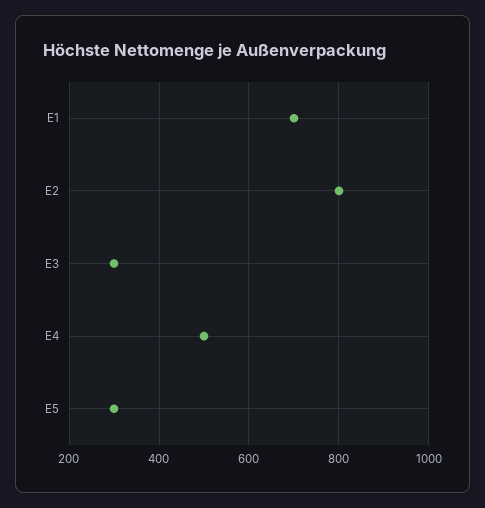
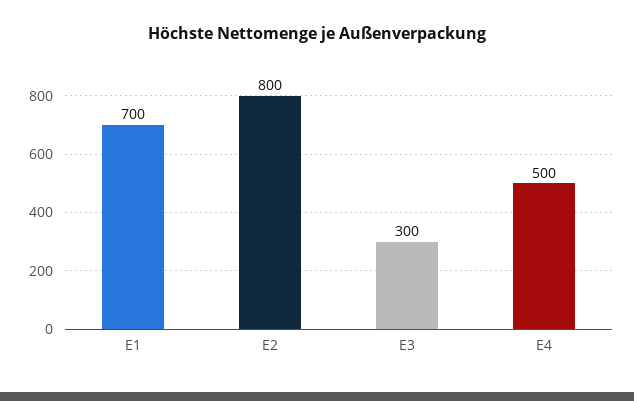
E5: 300 -> none

